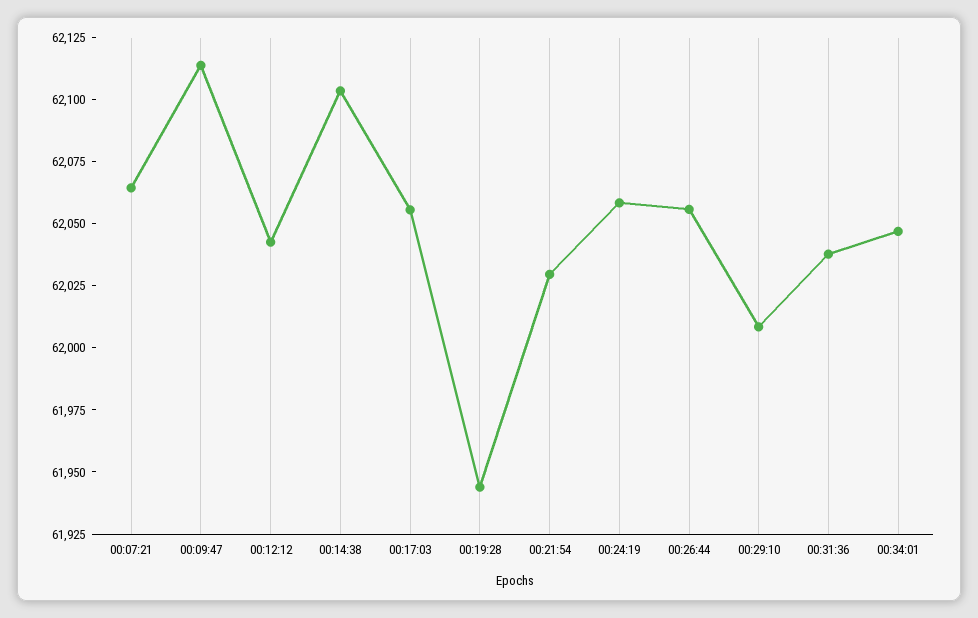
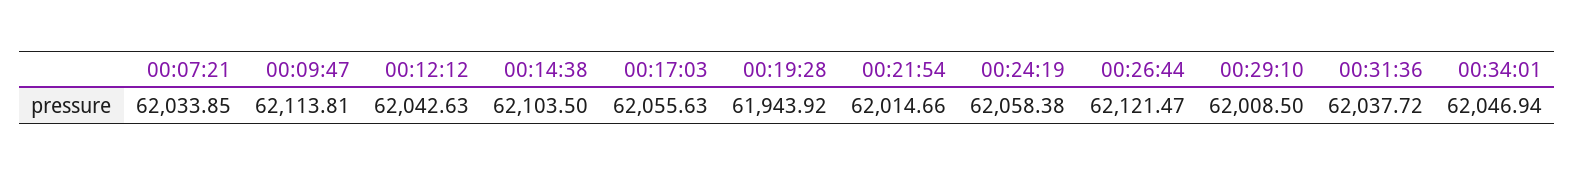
00:07:21: 62065 -> 62033.85
00:21:54: 62030 -> 62014.66
00:26:44: 62055 -> 62121.47

